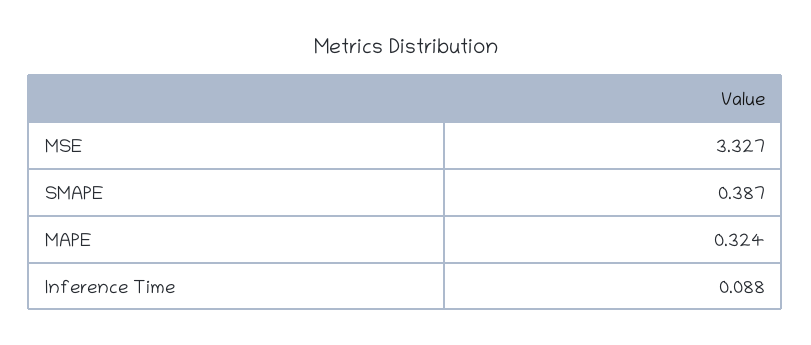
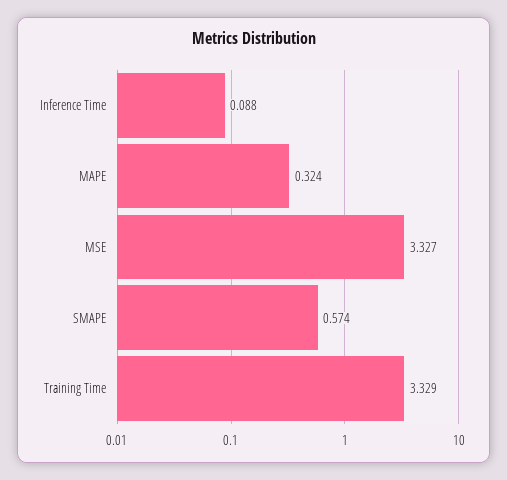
SMAPE: 0.387 -> 0.574
Training Time: none -> 3.329

